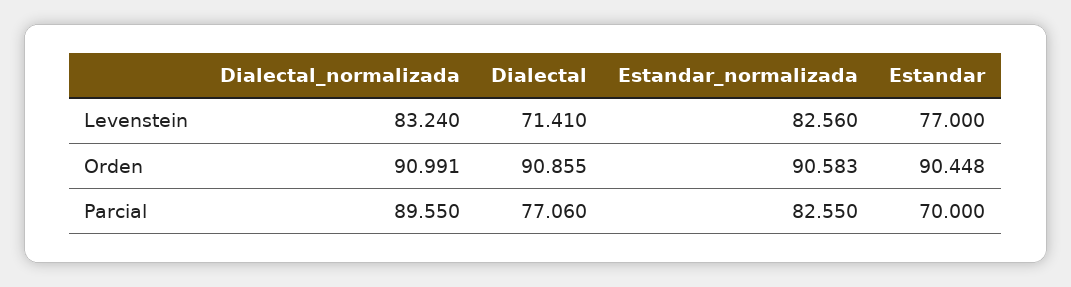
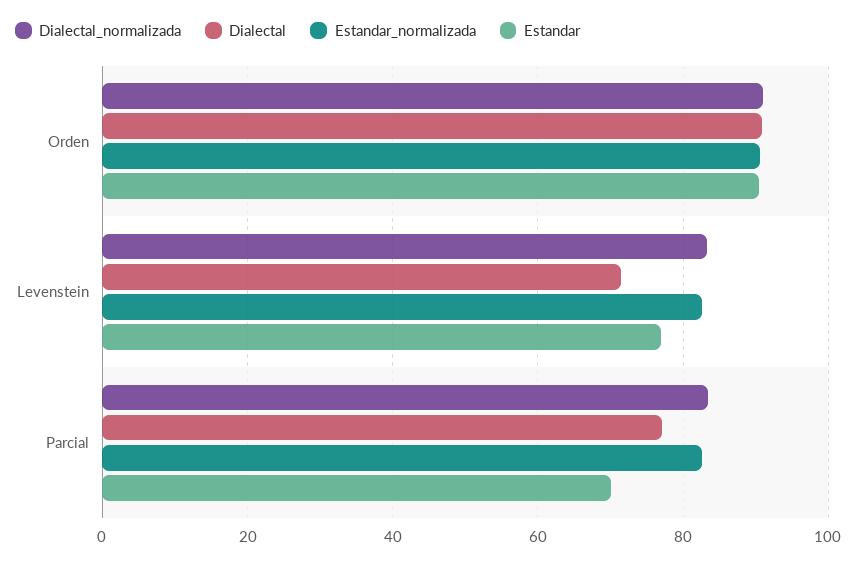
Dialectal_normalizada, Parcial: 89.55 -> 84

